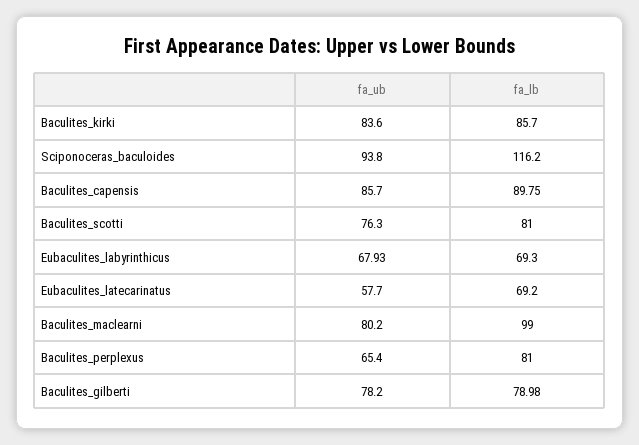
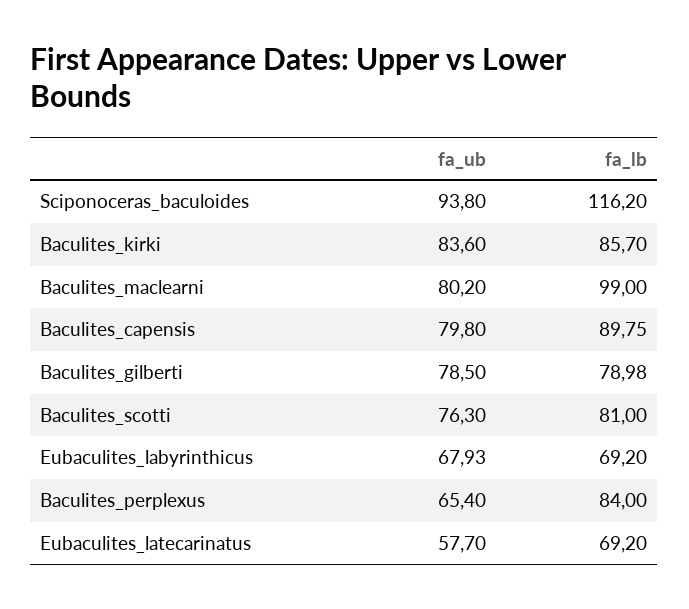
fa_ub, Baculites_capensis: 85.7 -> 79.8
fa_lb, Eubaculites_labyrinthicus: 69.3 -> 69.2
fa_lb, Baculites_perplexus: 81 -> 84
fa_ub, Baculites_gilberti: 78.2 -> 78.5

